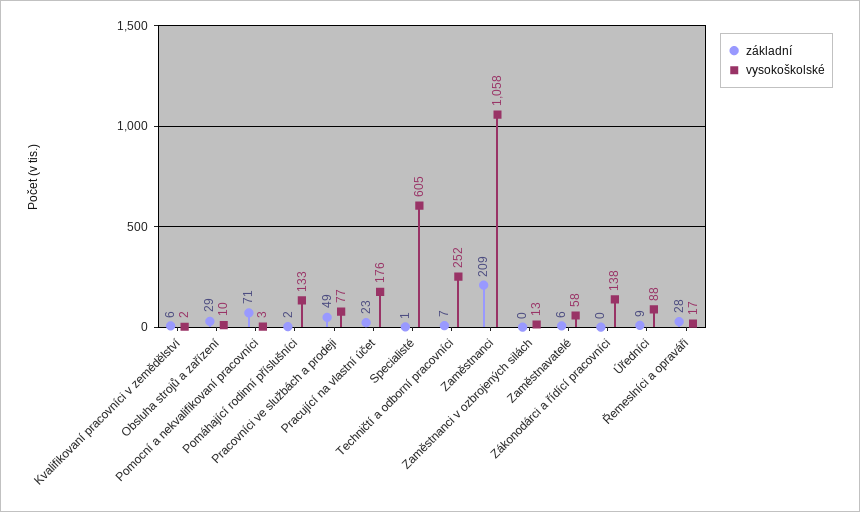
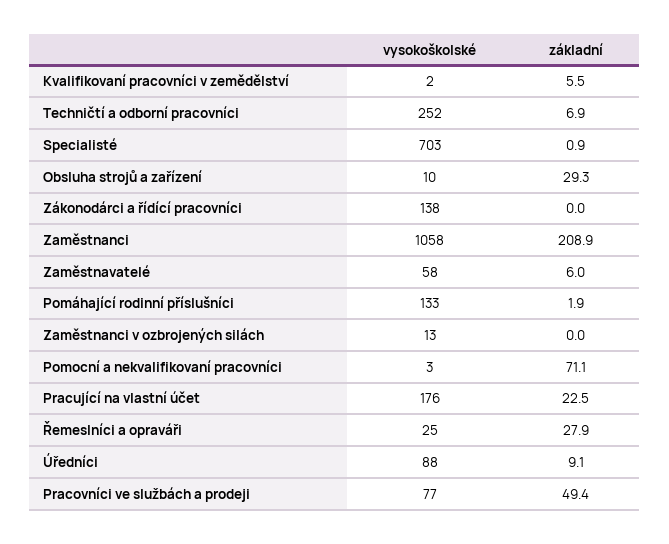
vysokoškolské, Specialisté: 605 -> 703
vysokoškolské, Řemeslníci a opraváři: 17 -> 25

